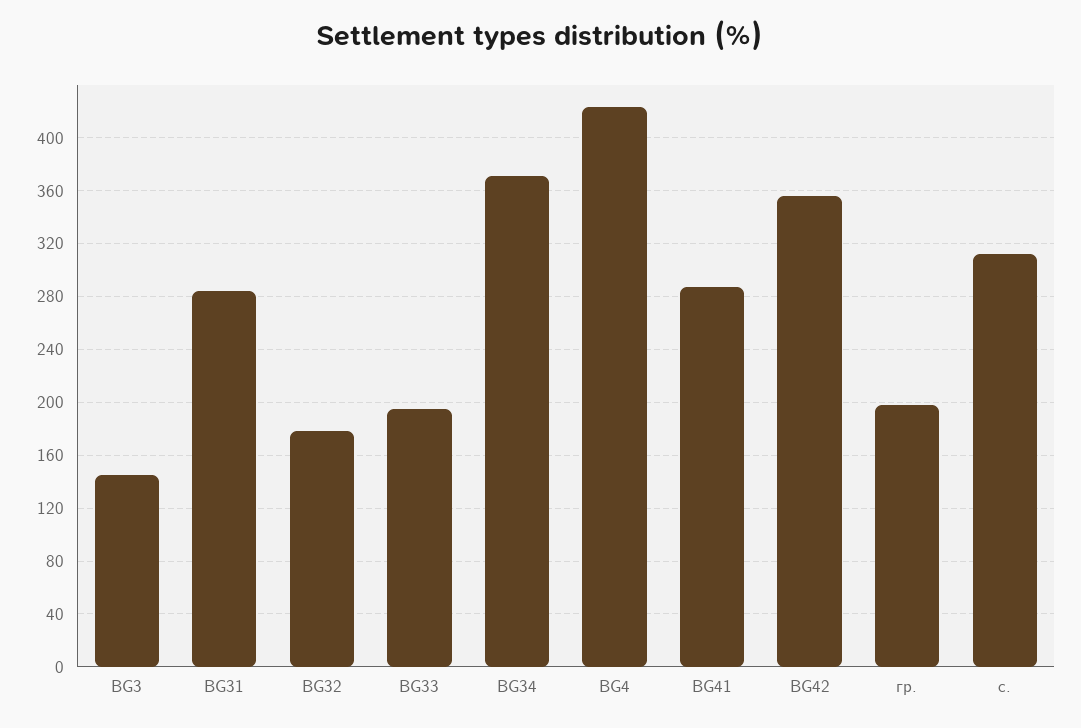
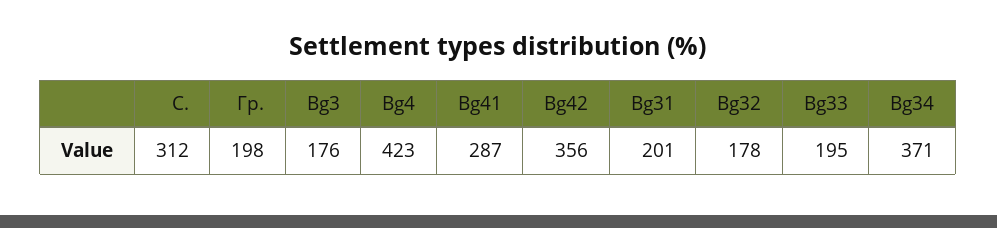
BG3: 145 -> 176
BG31: 285 -> 201

